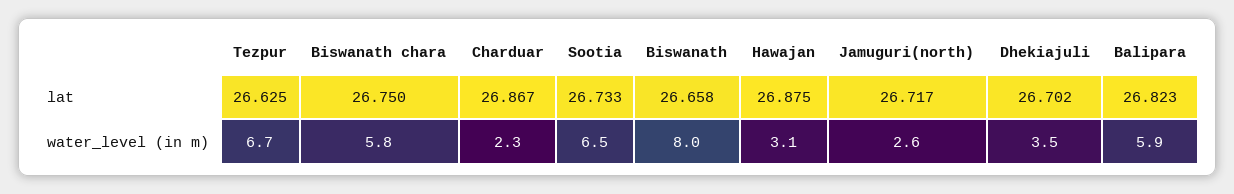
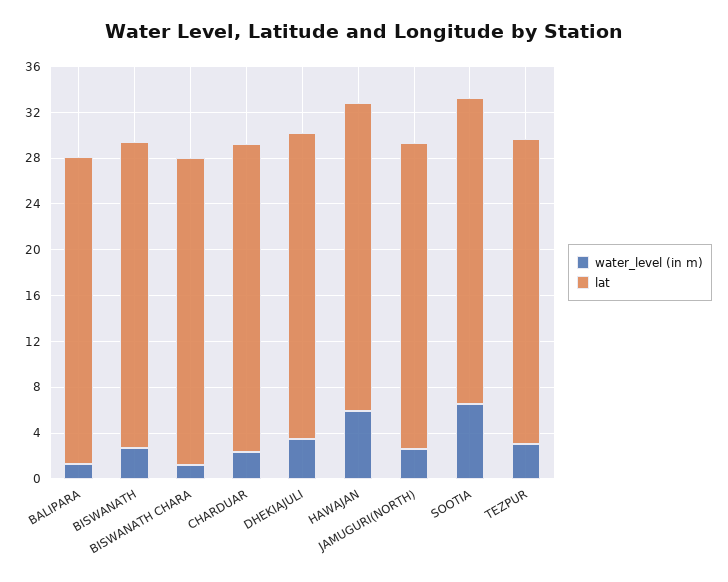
water_level (in m), Tezpur: 6.7 -> 3
water_level (in m), Biswanath chara: 5.8 -> 1
water_level (in m), Biswanath: 8 -> 3
water_level (in m), Hawajan: 3.1 -> 6
water_level (in m), Balipara: 5.9 -> 1

